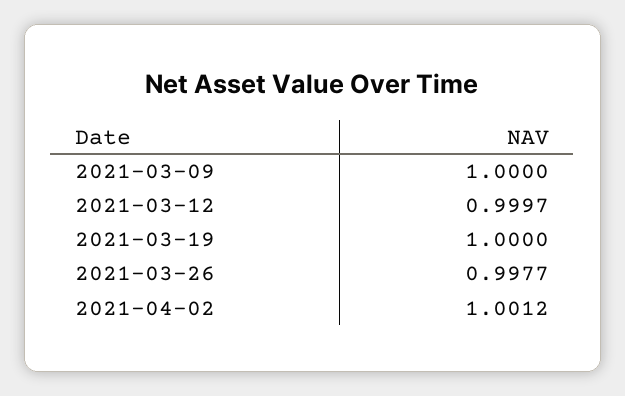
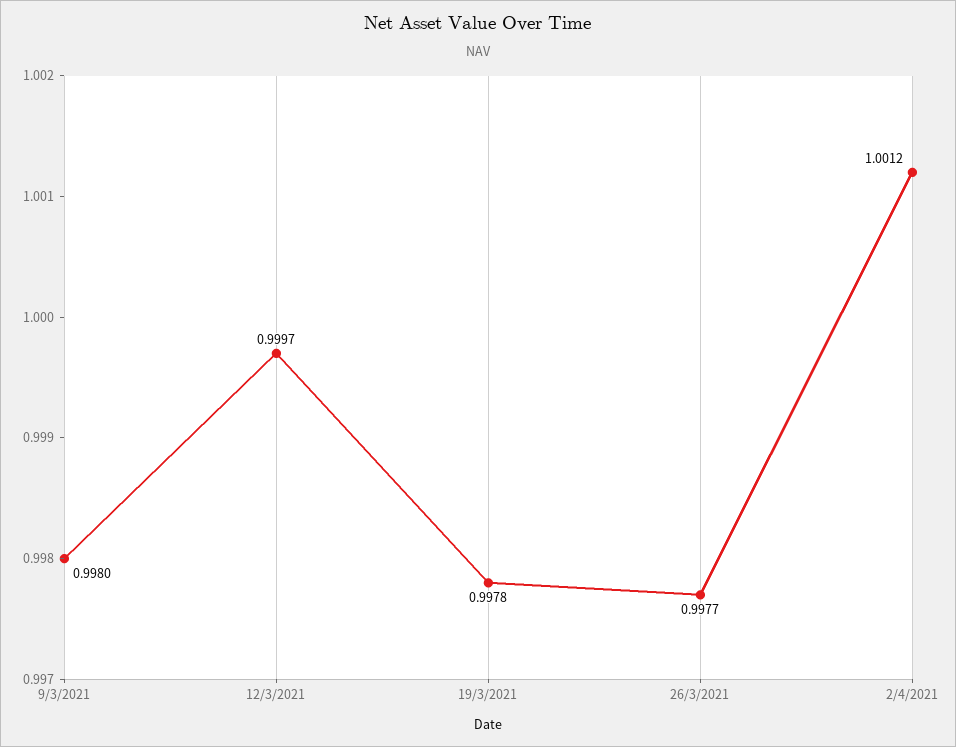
2021-03-09: 1 -> 0.998
2021-03-19: 1 -> 0.9978

